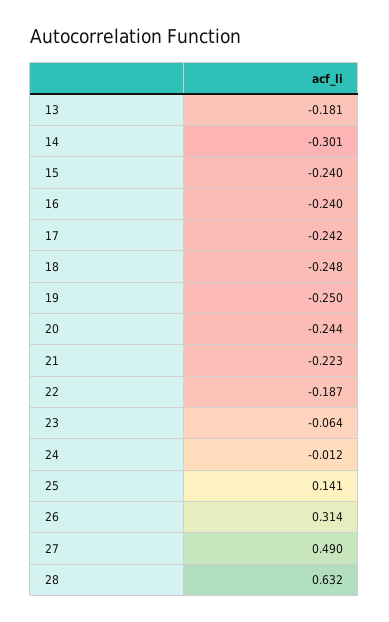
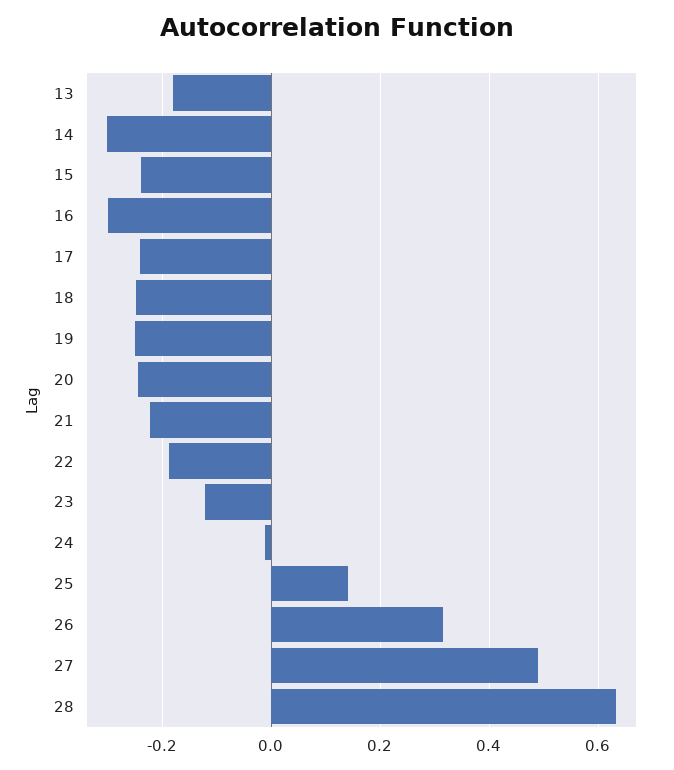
16: -0.24 -> -0.3
23: -0.064 -> -0.12

